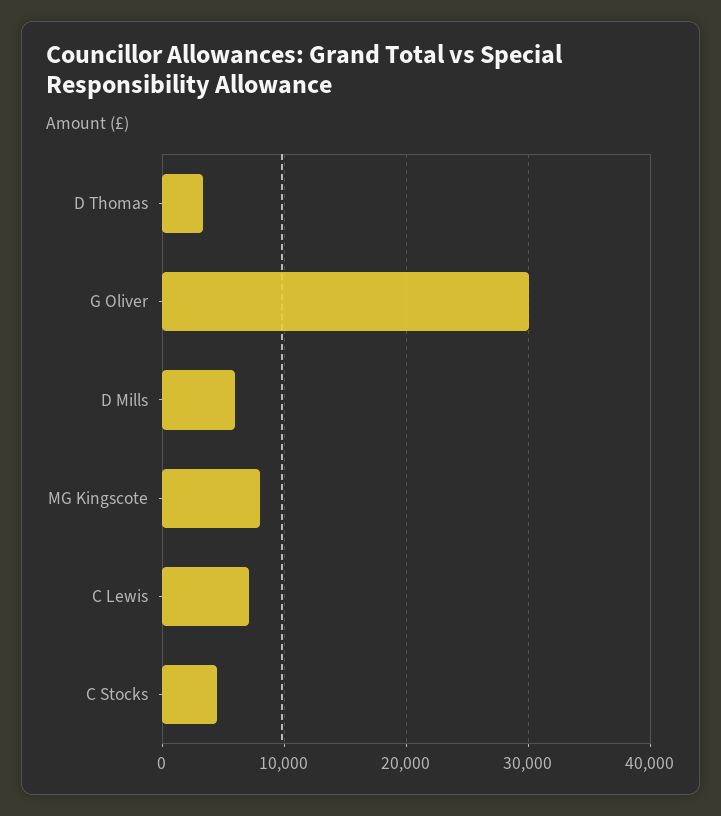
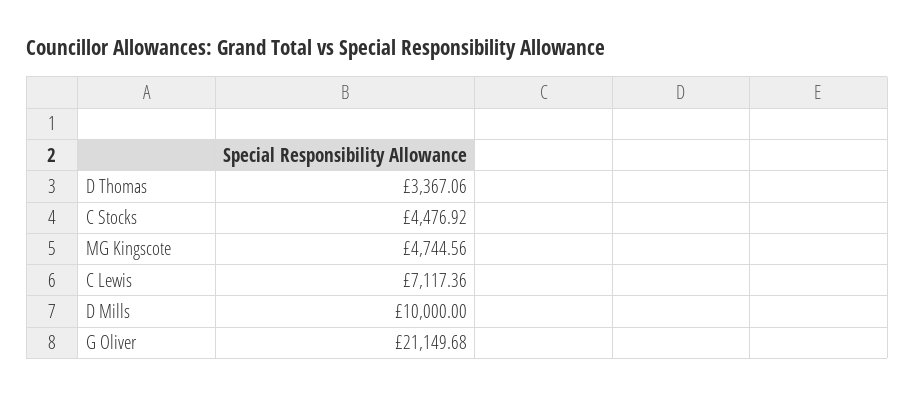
G Oliver: 30000 -> 21149.68
D Mills: 6000 -> 10000
MG Kingscote: 8000 -> 4744.56

